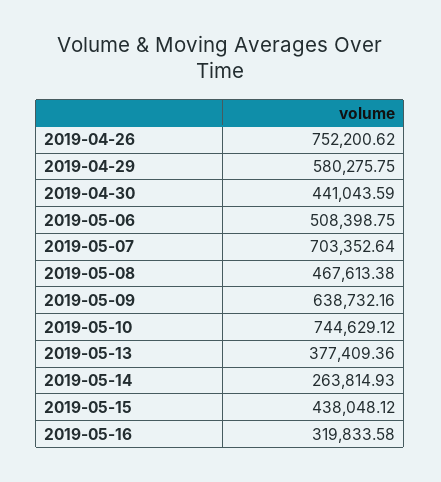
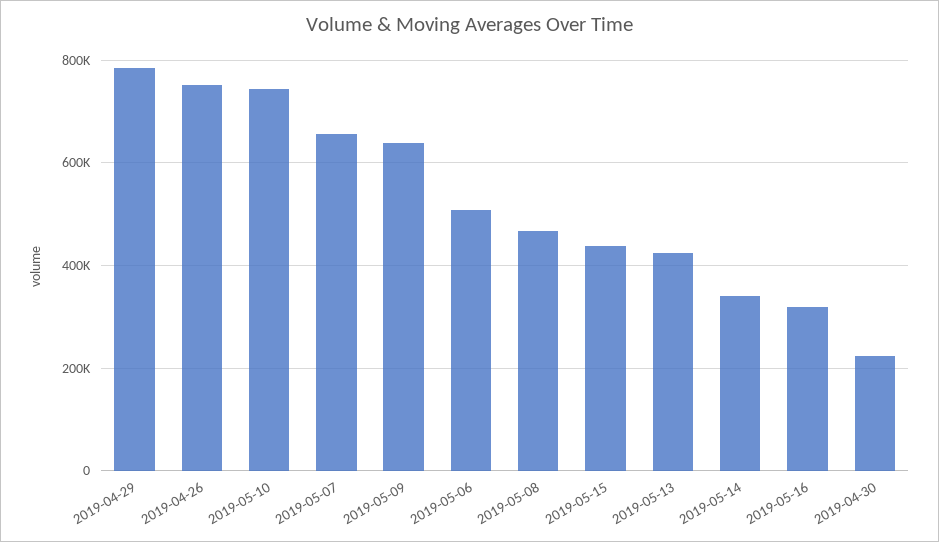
2019-04-29: 580275.75 -> 780000
2019-04-30: 441043.59 -> 220000
2019-05-07: 703352.64 -> 660000
2019-05-13: 377409.36 -> 420000
2019-05-14: 263814.93 -> 340000

